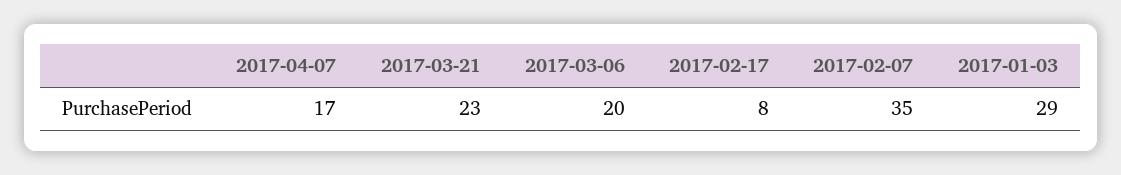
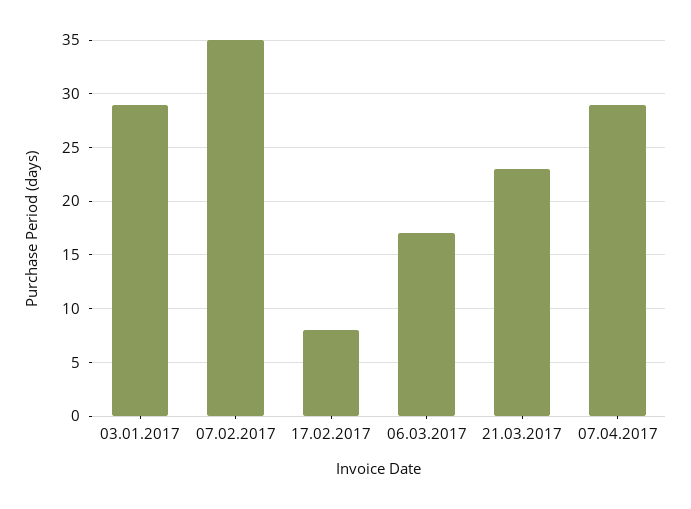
2017-04-07: 17 -> 29
2017-03-06: 20 -> 17

